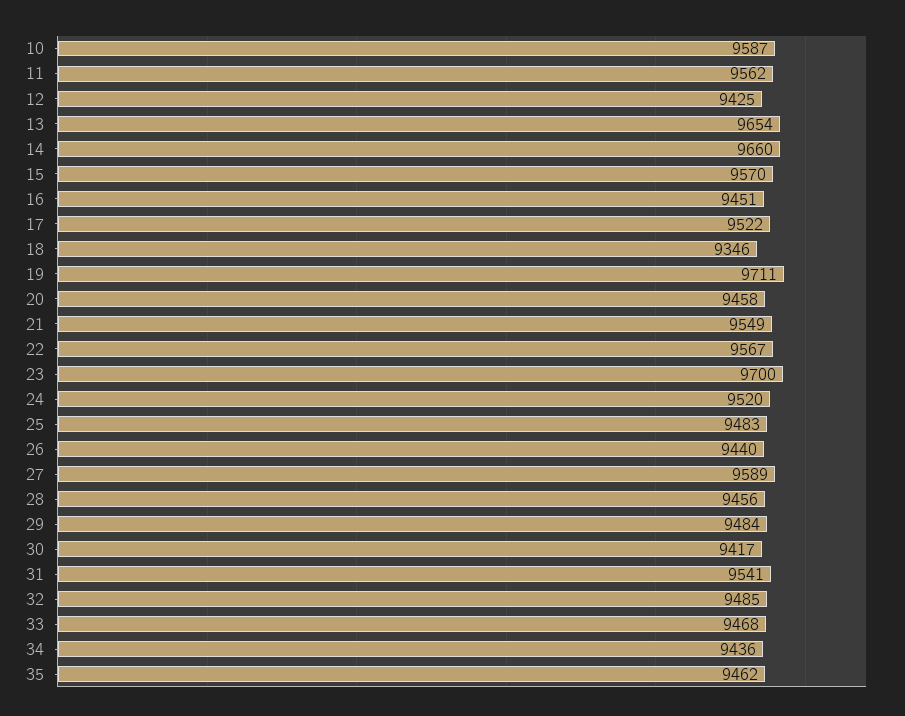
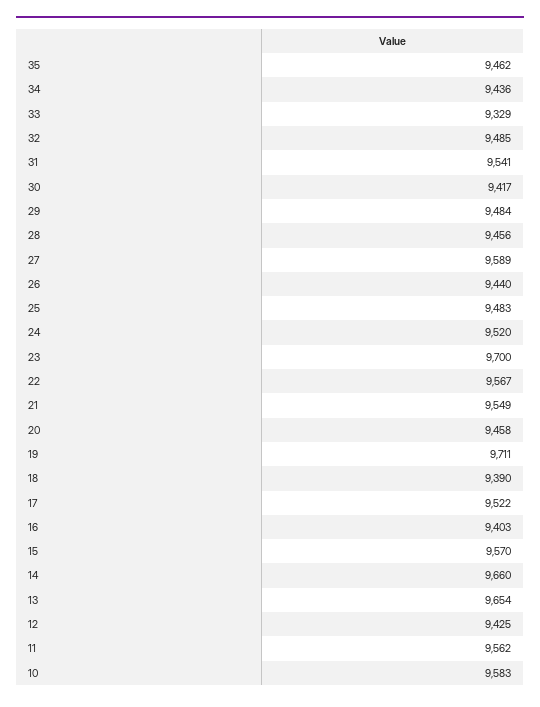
10: 9587 -> 9583
16: 9451 -> 9403
18: 9346 -> 9390
33: 9468 -> 9329

